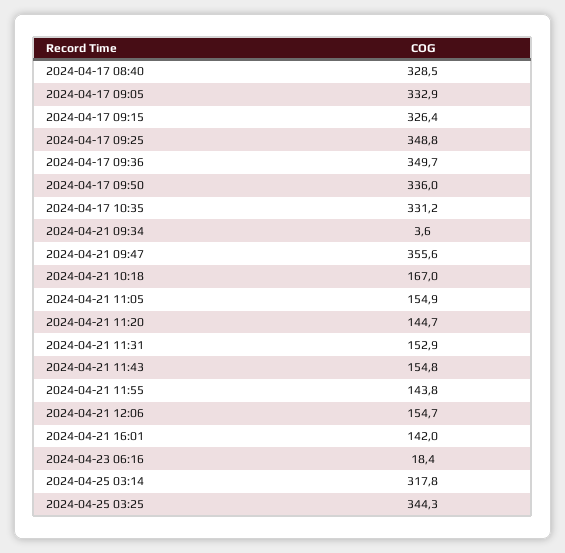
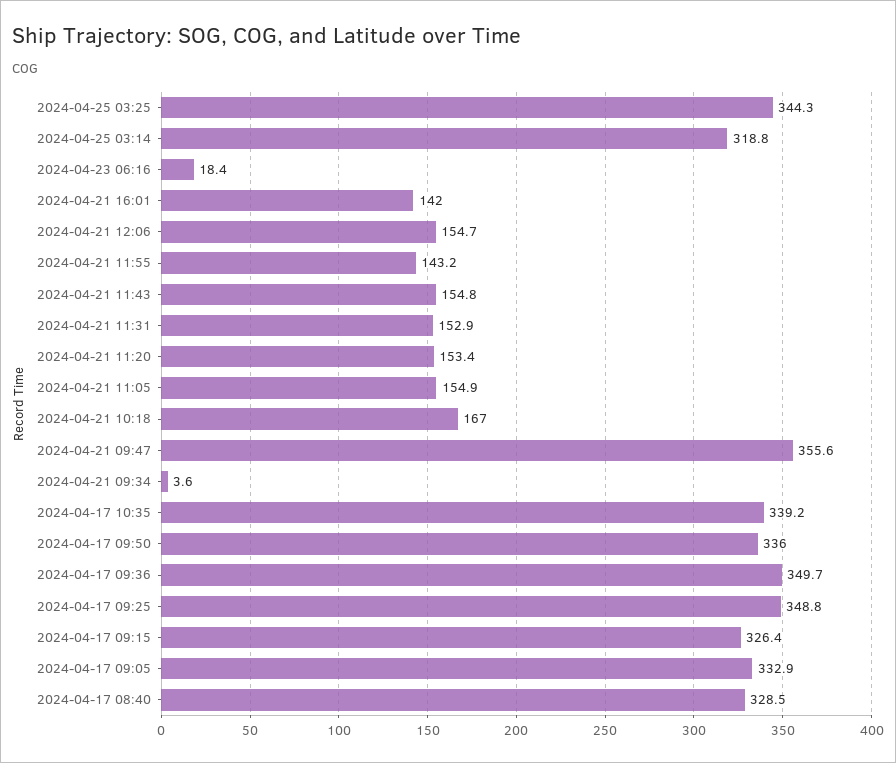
2024-04-17 10:35: 331.2 -> 339.2
2024-04-21 11:20: 144.7 -> 153.4
2024-04-21 11:55: 143.8 -> 143.2
2024-04-25 03:14: 317.8 -> 318.8

